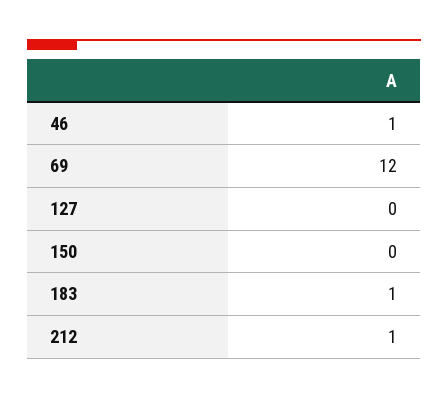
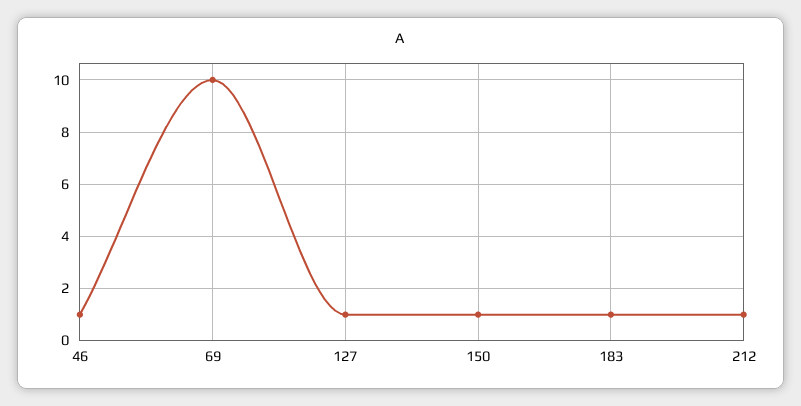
69: 12 -> 10
127: 0 -> 1
150: 0 -> 1

